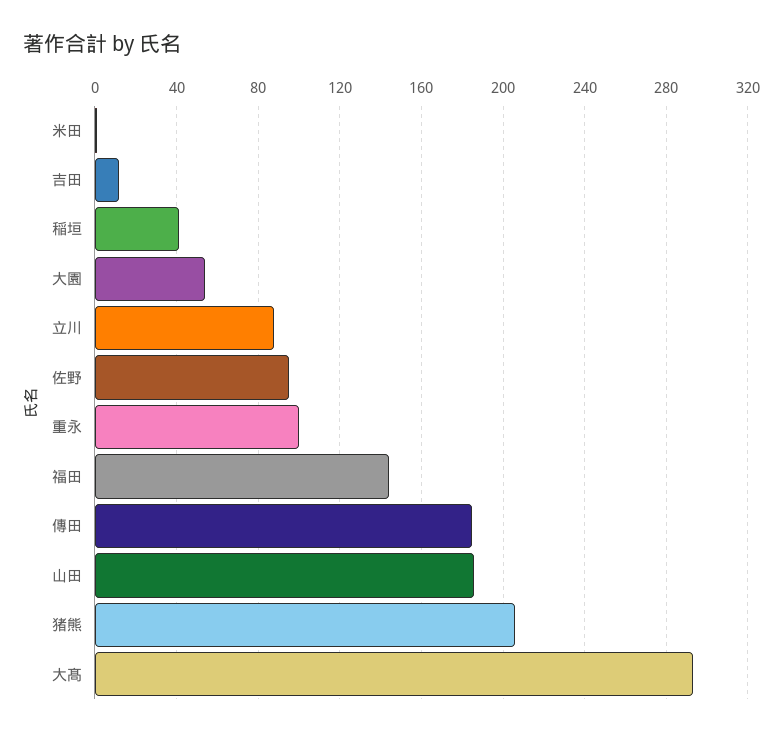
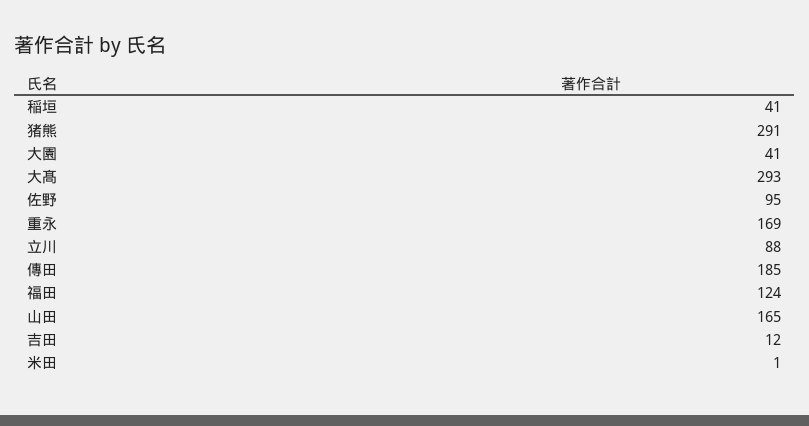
大園: 55 -> 41
重永: 100 -> 169
福田: 145 -> 124
山田: 185 -> 165
猪熊: 205 -> 291

